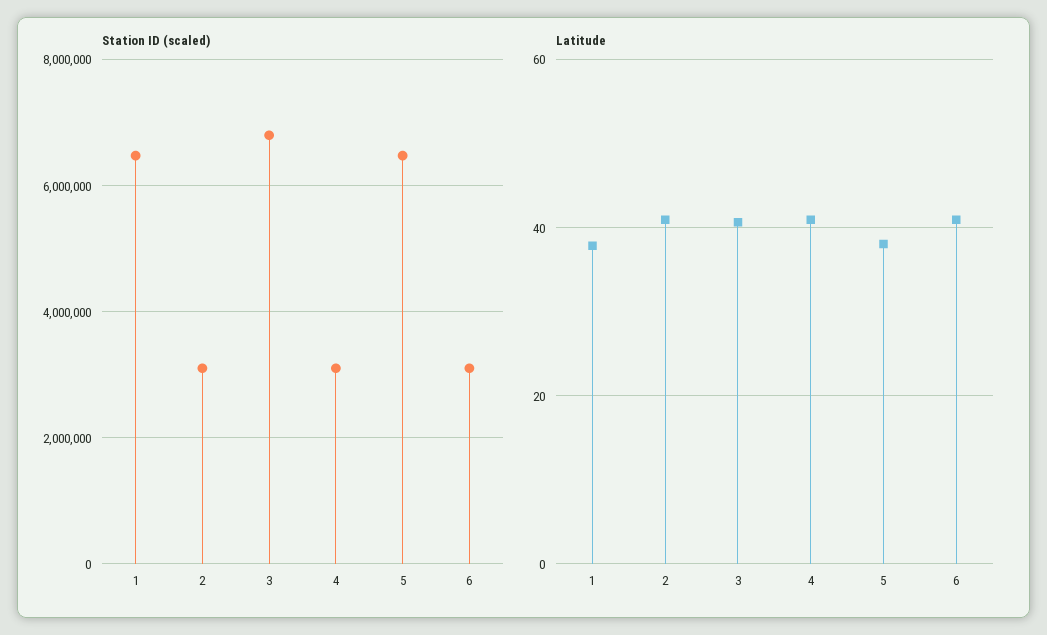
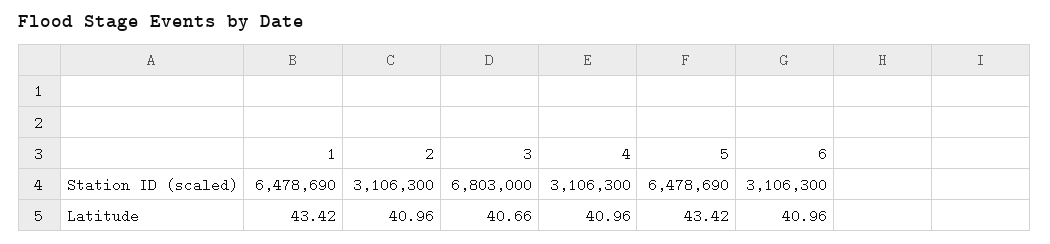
Latitude, 1: 38 -> 43.42
Latitude, 5: 38 -> 43.42

